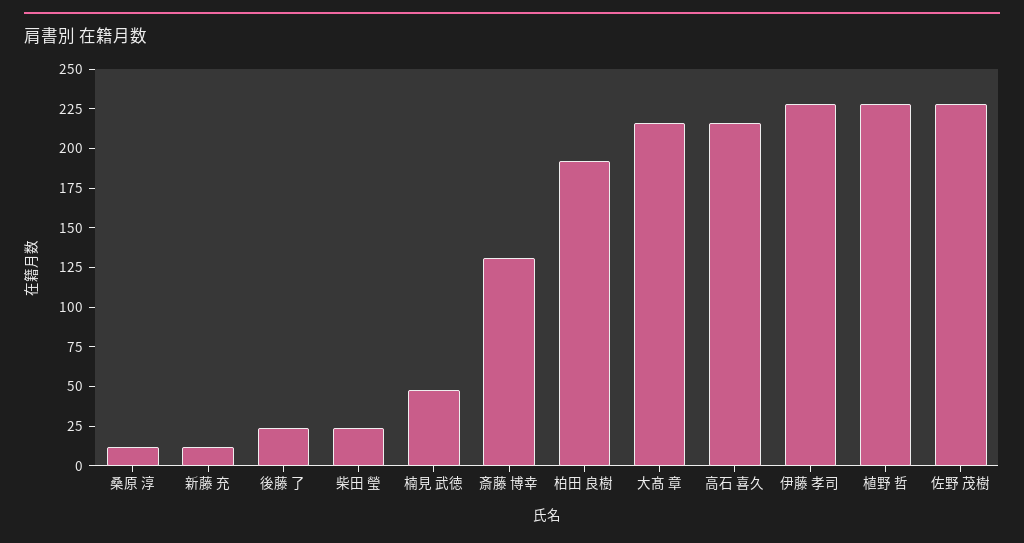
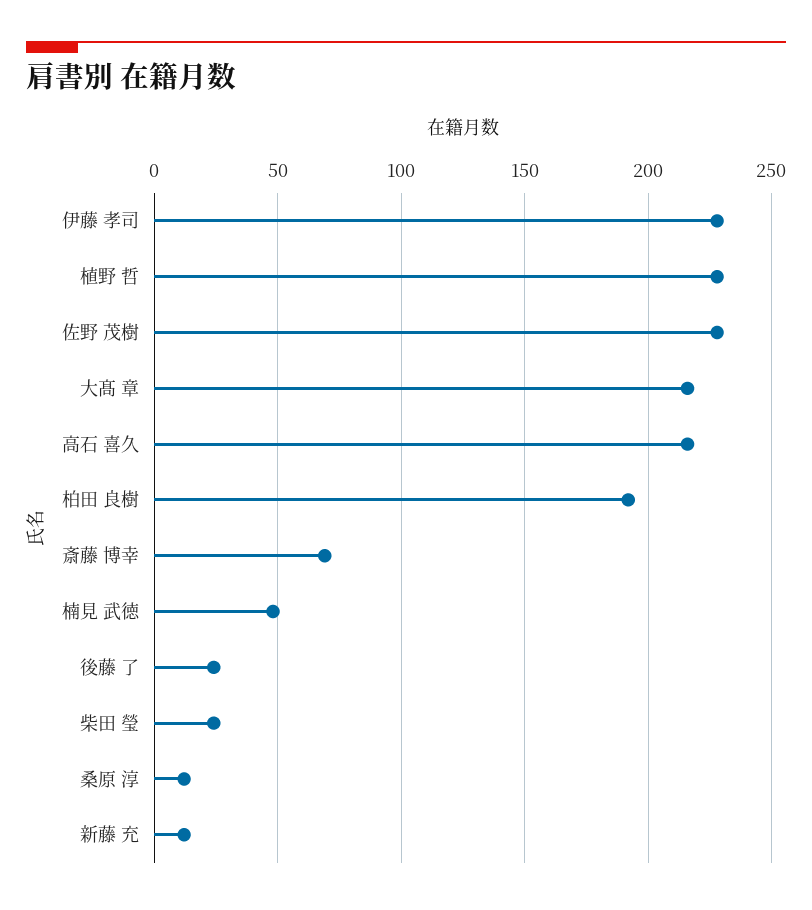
斎藤 博幸: 125 -> 70

